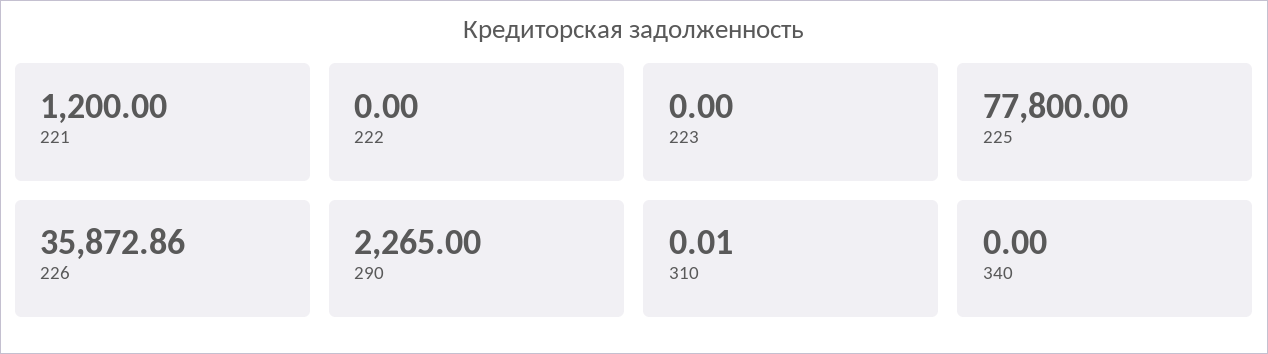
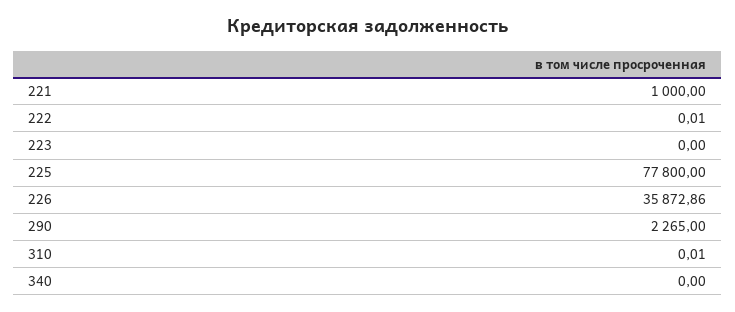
221: 1200 -> 1000
222: 0 -> 0.01

